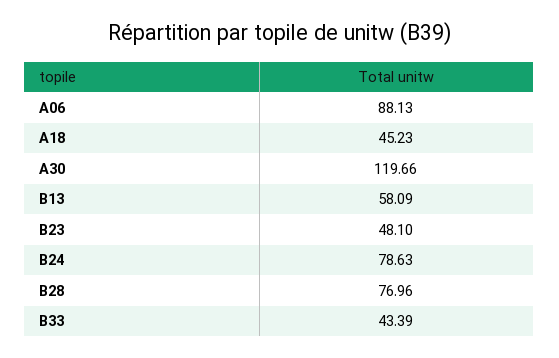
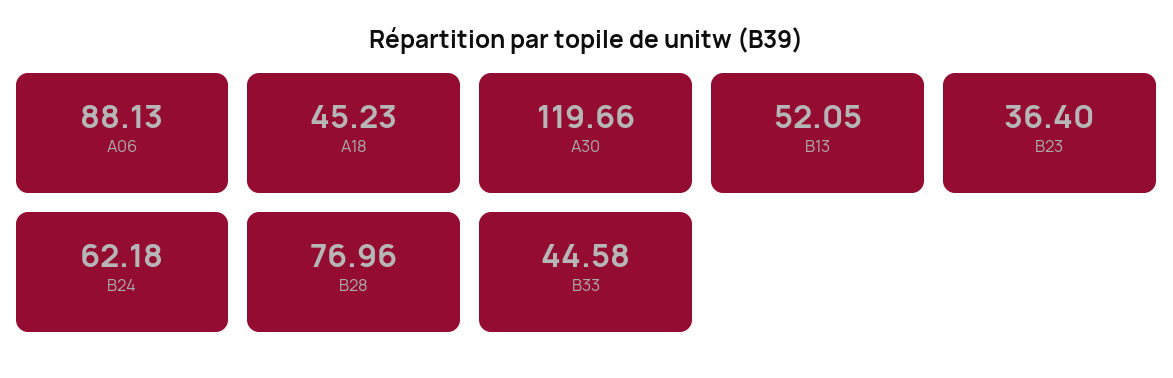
B13: 58.09 -> 52.05
B23: 48.1 -> 36.4
B24: 78.63 -> 62.18
B33: 43.39 -> 44.58

